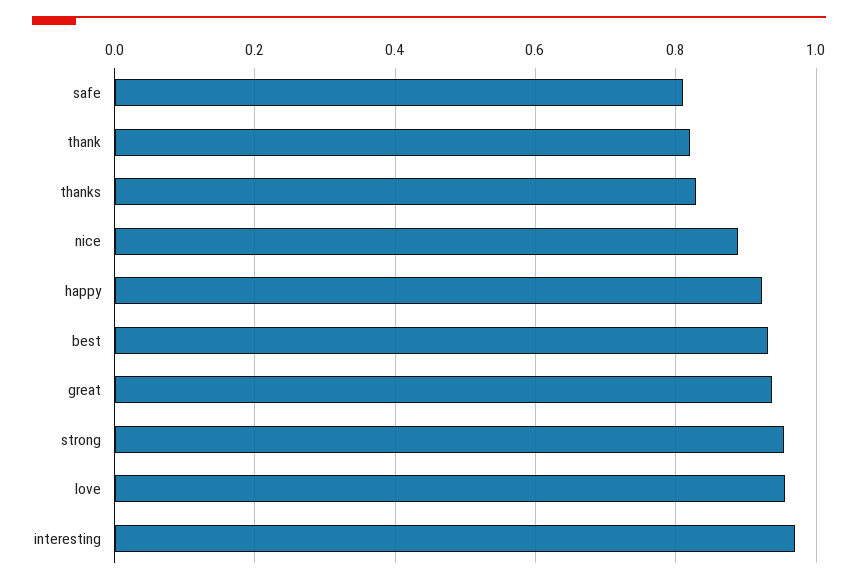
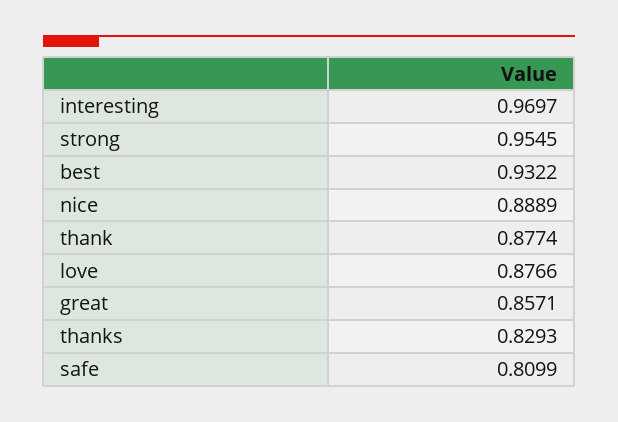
thank: 0.82 -> 0.8774
happy: 0.92 -> none
great: 0.94 -> 0.8571
love: 0.96 -> 0.8766

